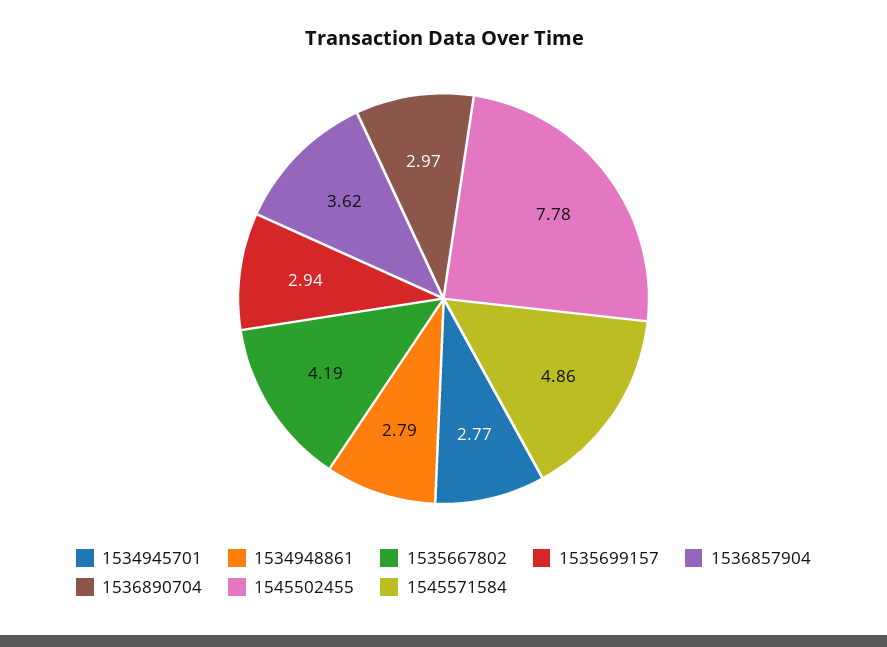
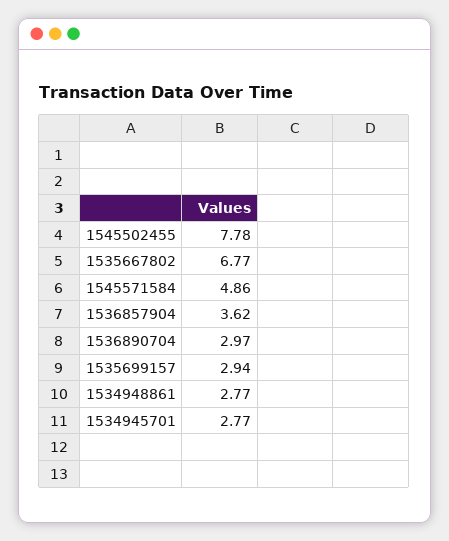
1534948861: 2.79 -> 2.77
1535667802: 4.19 -> 6.77

